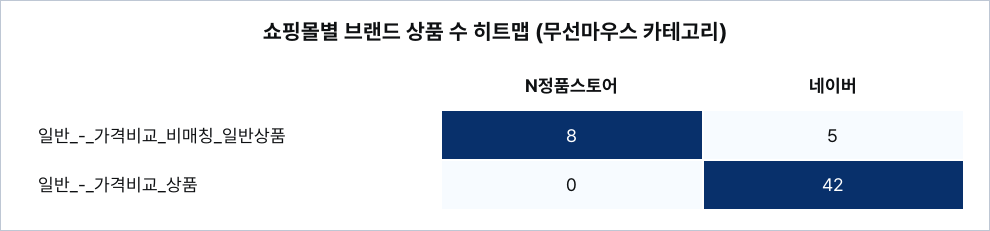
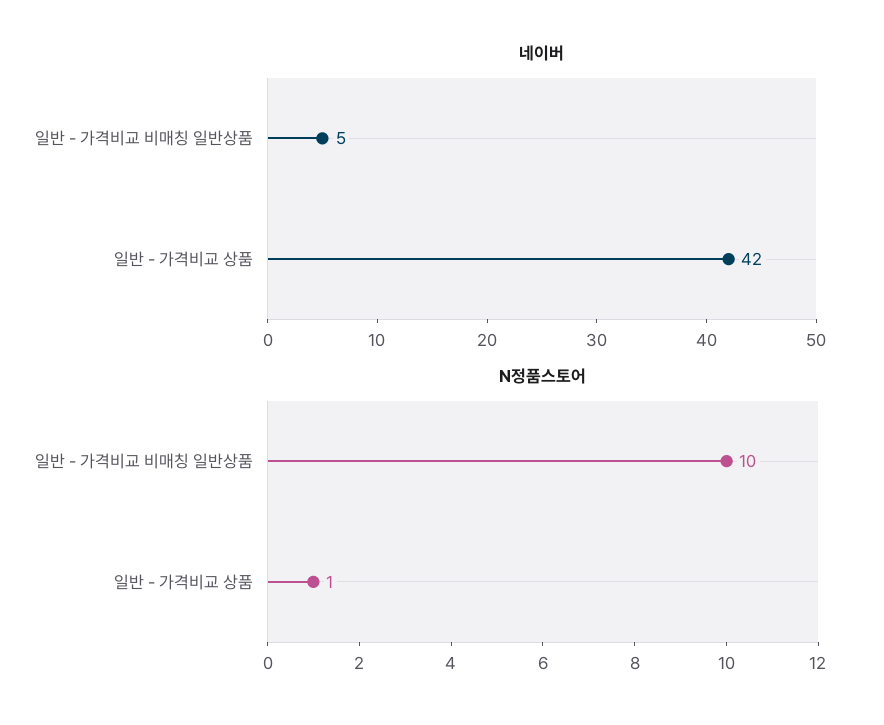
N정품스토어, 일반_-_가격비교_비매칭_일반상품: 8 -> 10
N정품스토어, 일반_-_가격비교_상품: 0 -> 1

